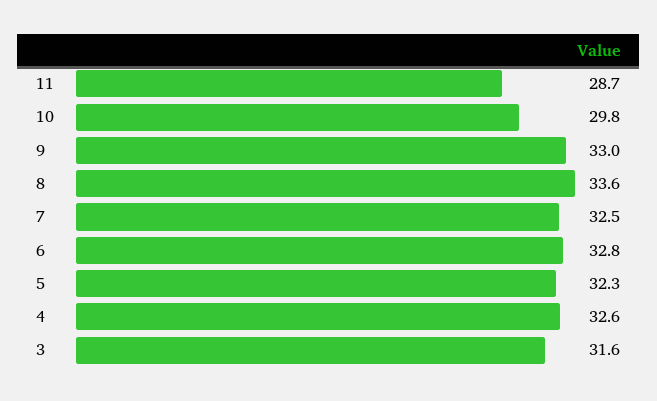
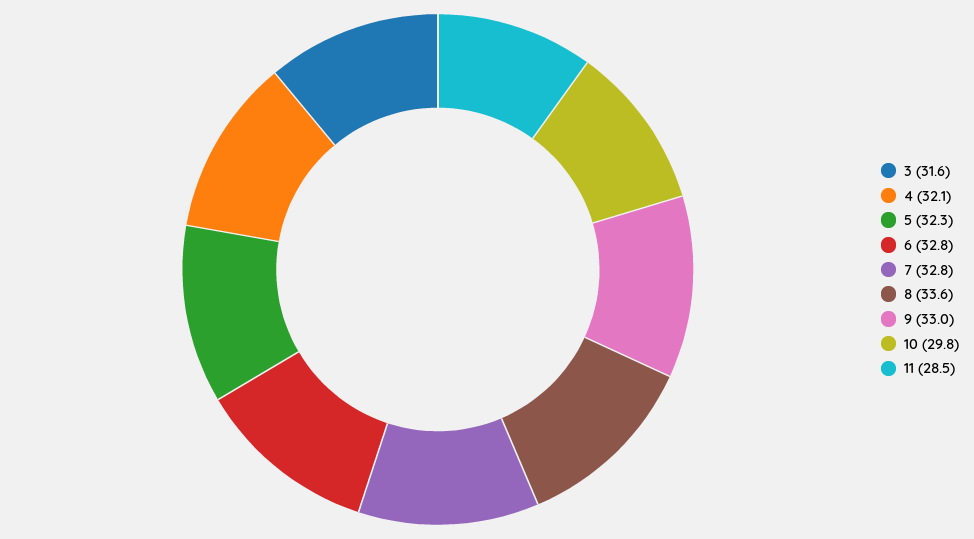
11: 28.7 -> 28.5
7: 32.5 -> 32.8
4: 32.6 -> 32.1

